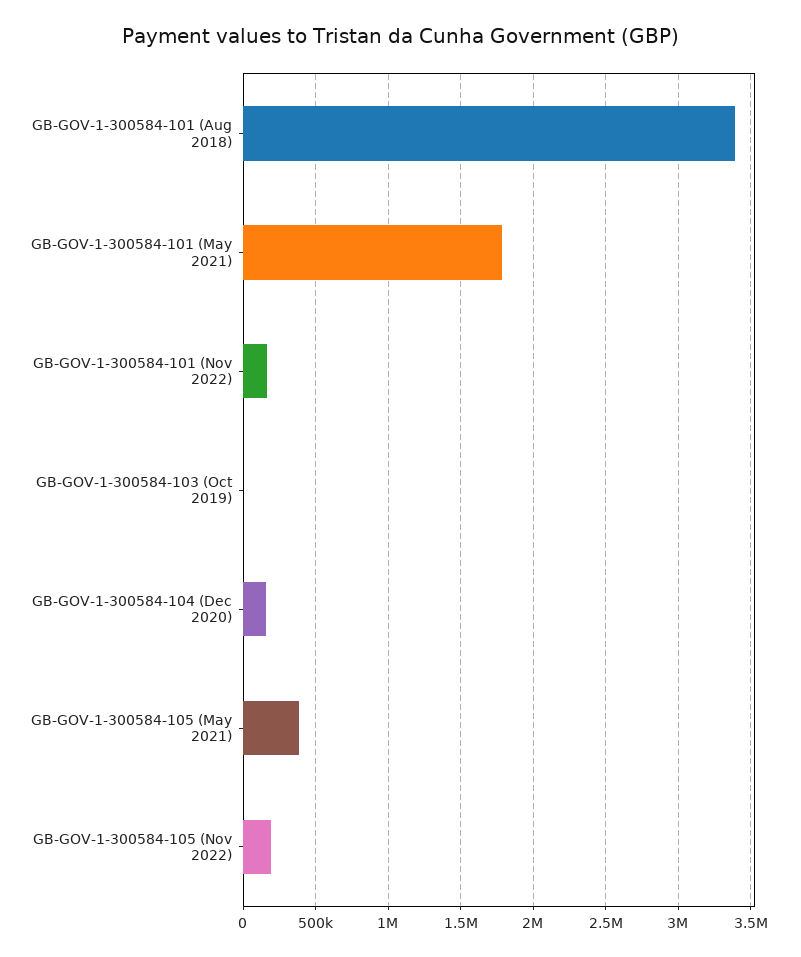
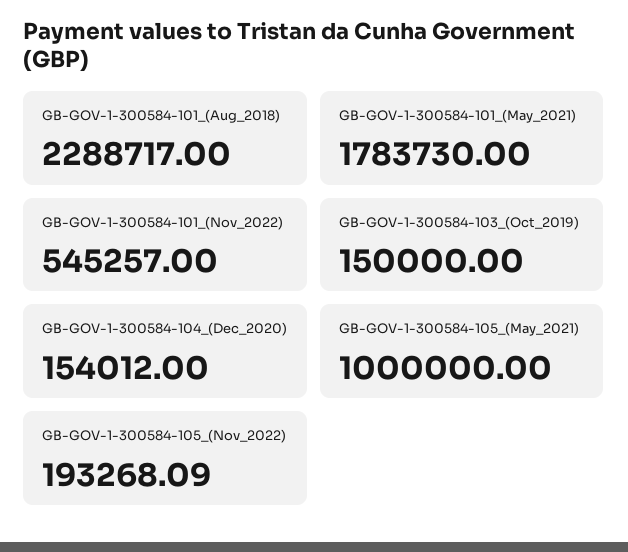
GB-GOV-1-300584-101 (Aug 2018): 3400000 -> 2288717
GB-GOV-1-300584-101 (Nov 2022): 150000 -> 545257
GB-GOV-1-300584-103 (Oct 2019): 0 -> 150000
GB-GOV-1-300584-105 (May 2021): 400000 -> 1000000

